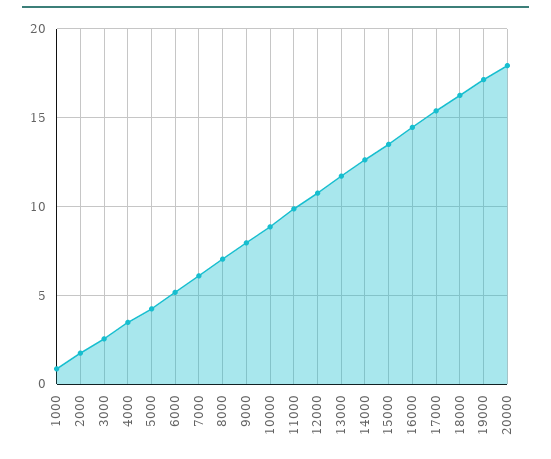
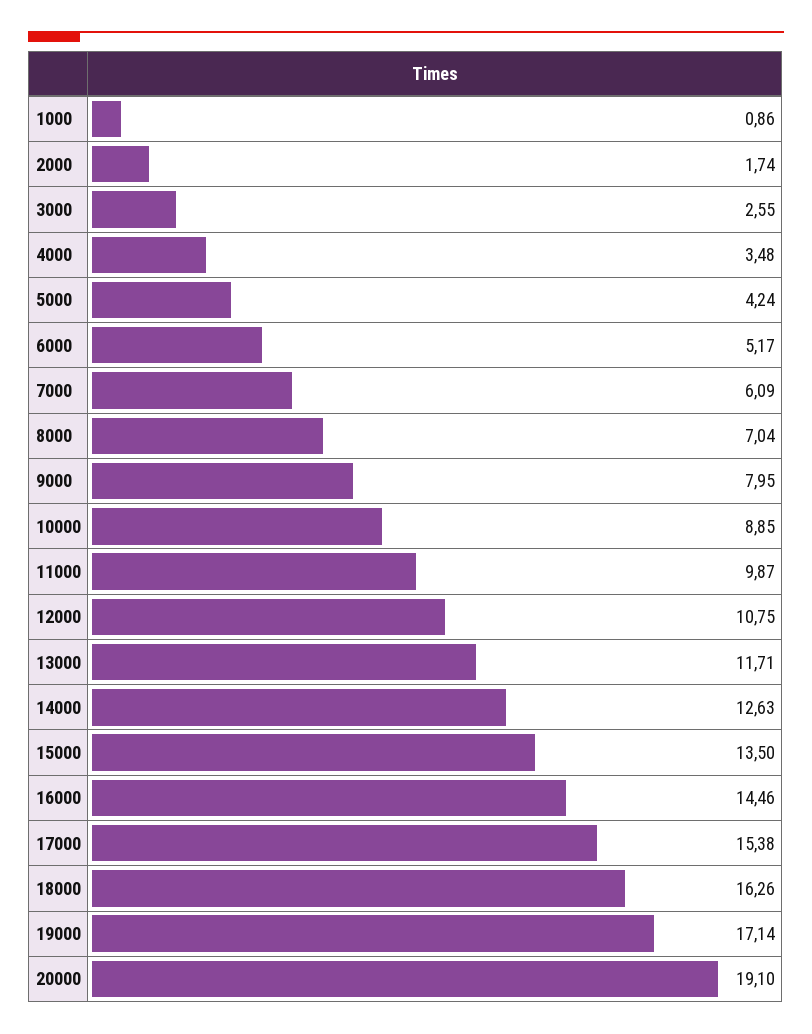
20000: 18 -> 19.1

